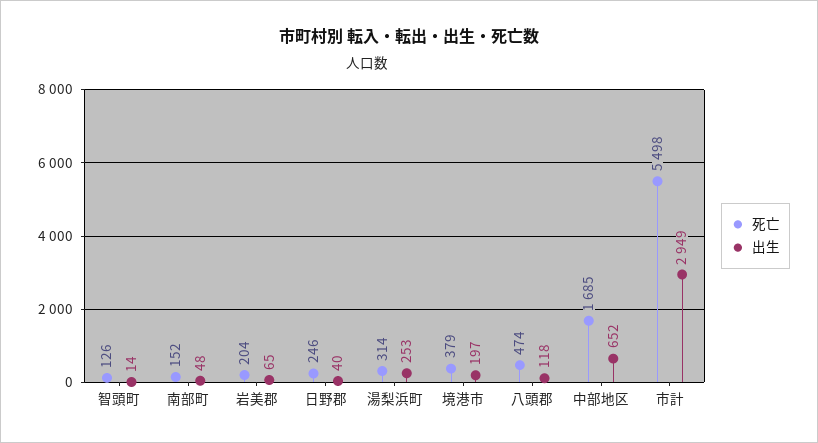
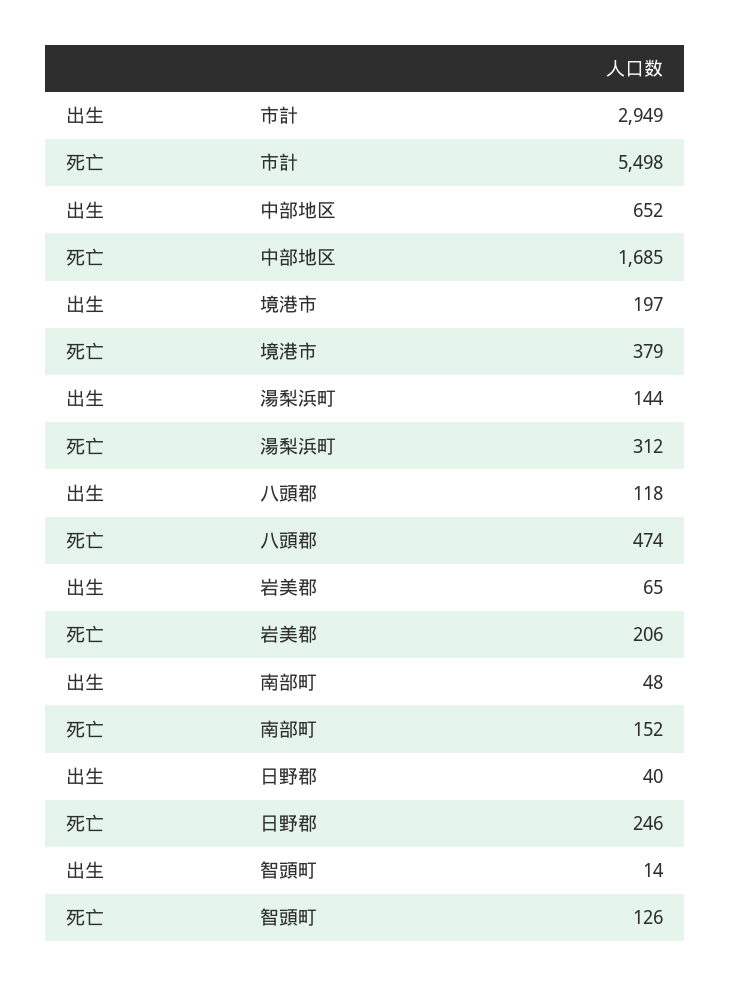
死亡, 岩美郡: 204 -> 206
死亡, 湯梨浜町: 314 -> 312
出生, 湯梨浜町: 253 -> 144

